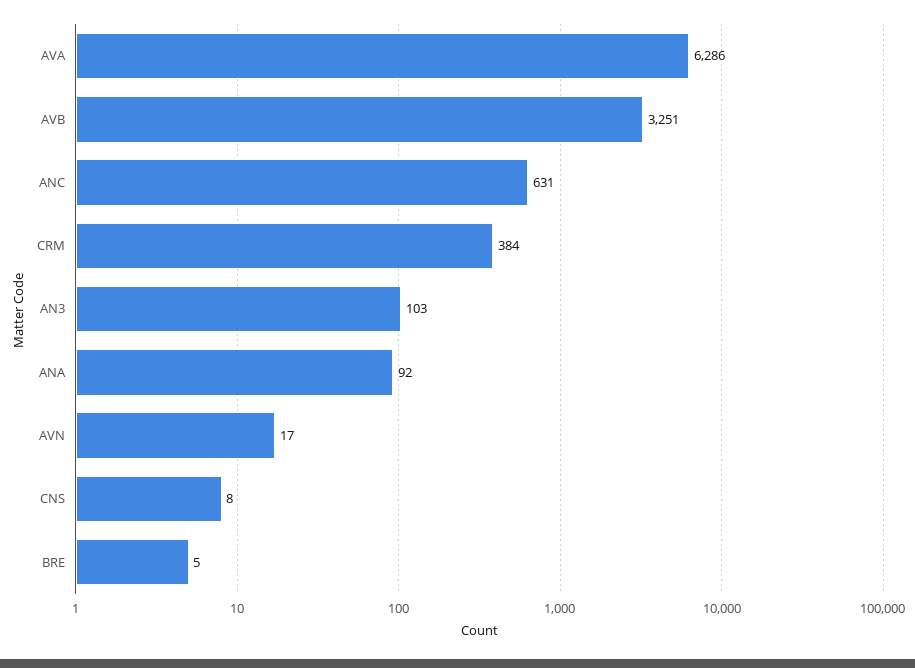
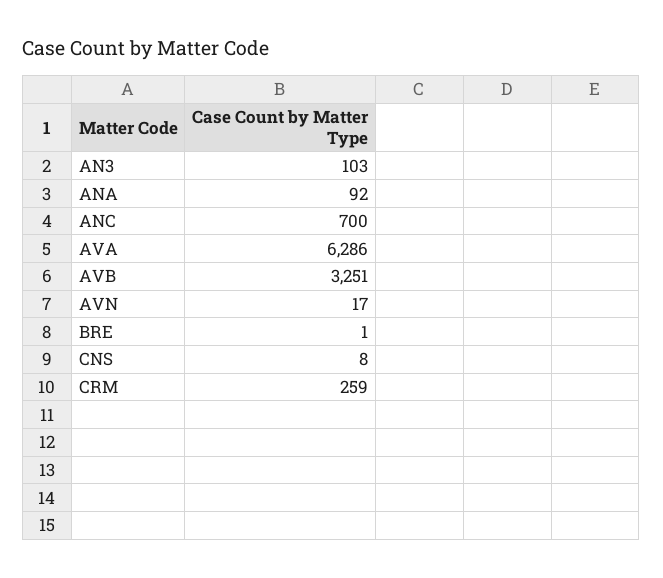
ANC: 631 -> 700
CRM: 384 -> 259
BRE: 5 -> 1

